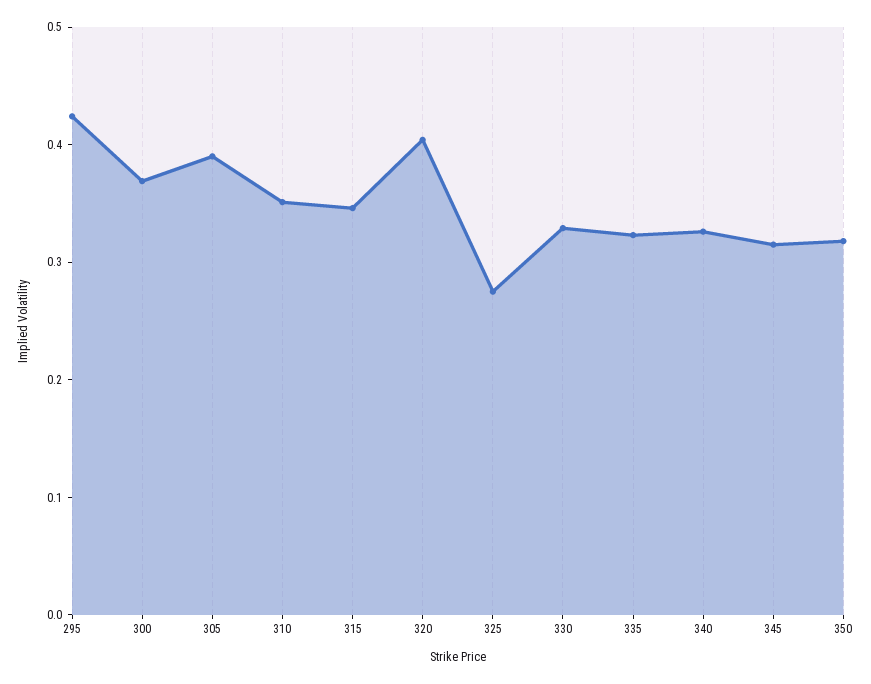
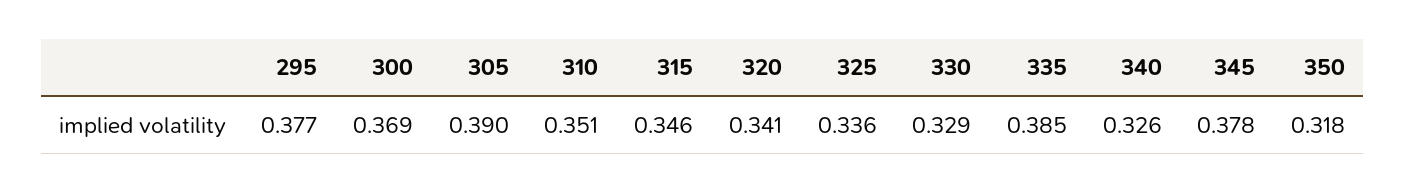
295: 0.42 -> 0.377
320: 0.4 -> 0.341
325: 0.28 -> 0.336
335: 0.32 -> 0.385
345: 0.32 -> 0.378

